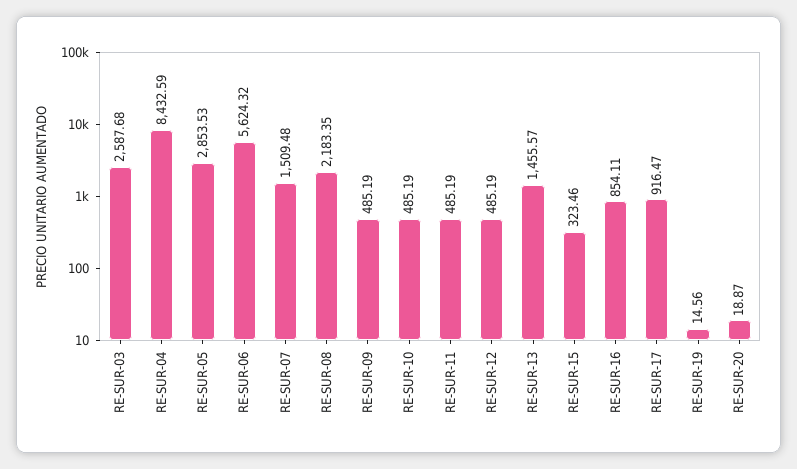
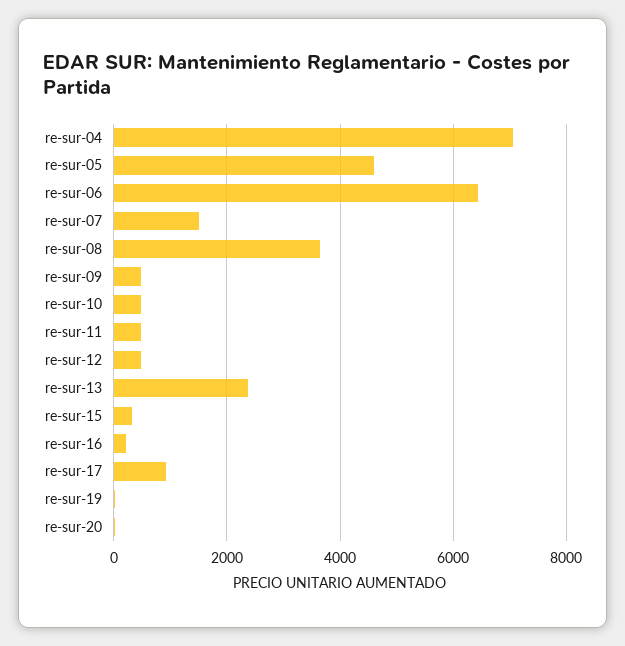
RE-SUR-03: 2587.68 -> none
RE-SUR-04: 8432.59 -> 7000
RE-SUR-05: 2853.53 -> 4600
RE-SUR-06: 5624.32 -> 6400
RE-SUR-08: 2183.35 -> 3600
RE-SUR-13: 1455.57 -> 2400
RE-SUR-16: 854.11 -> 200

